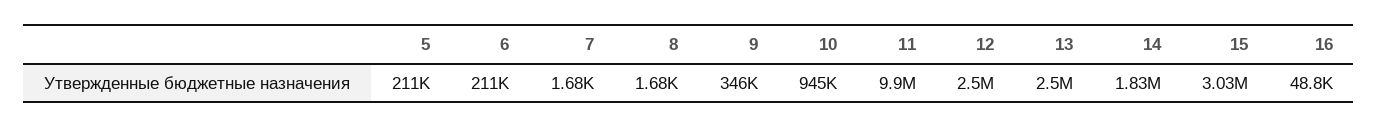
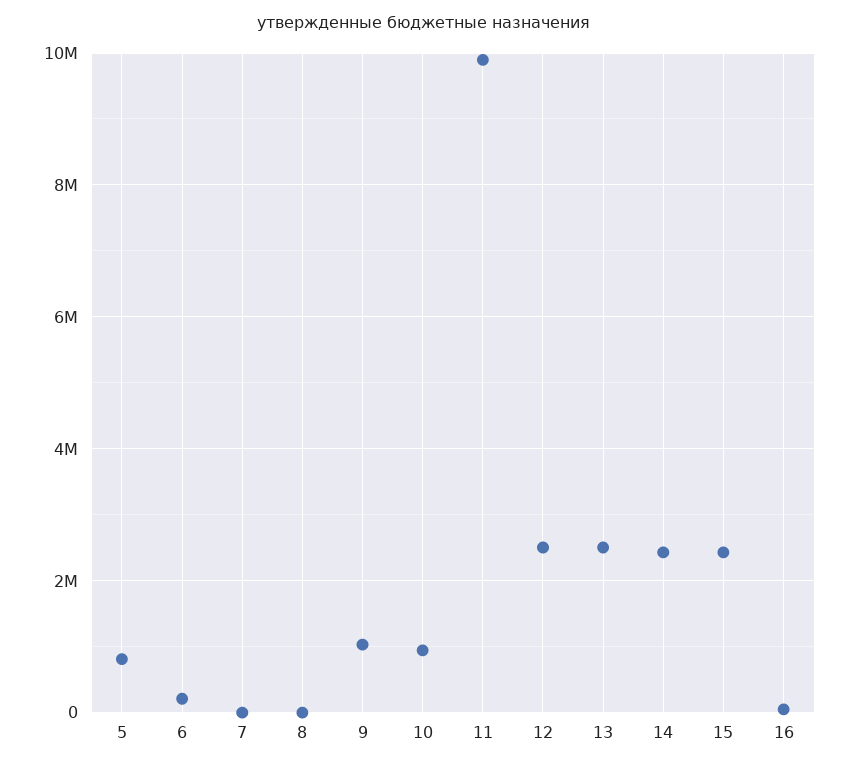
5: 211000 -> 800000
9: 346000 -> 1000000
14: 1830000 -> 2400000
15: 3030000 -> 2400000

